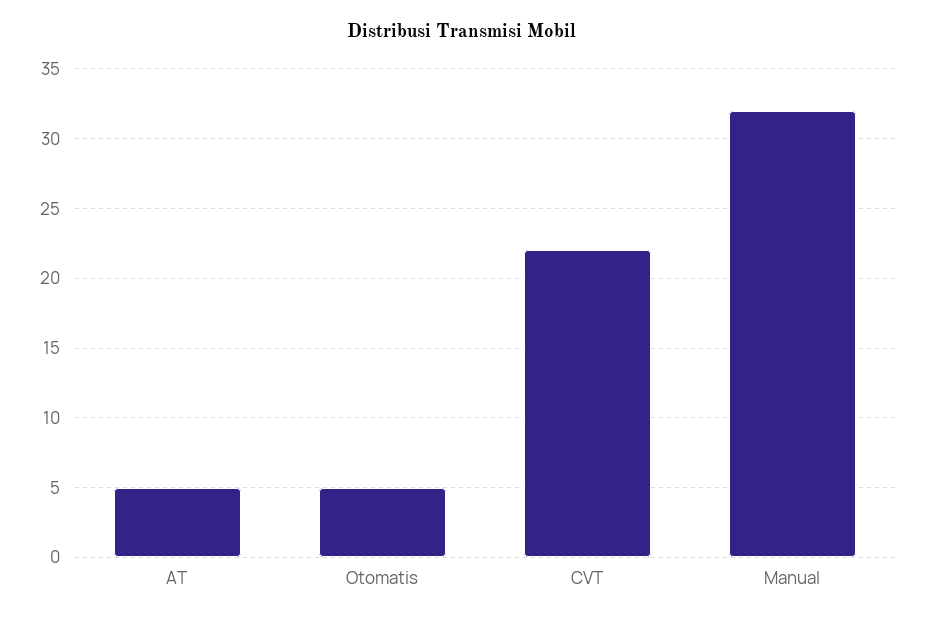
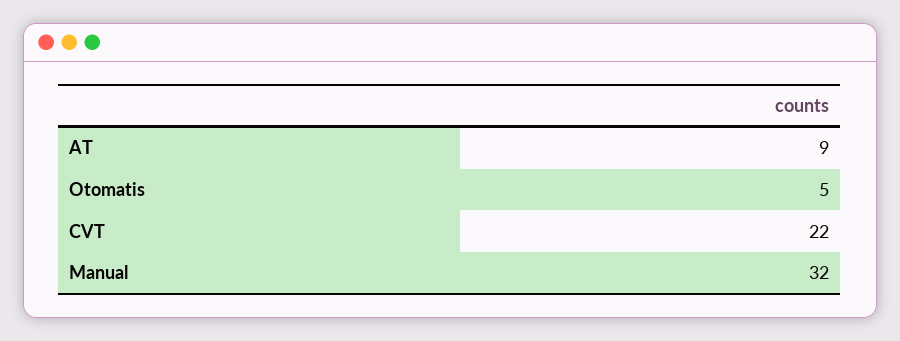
AT: 5 -> 9

